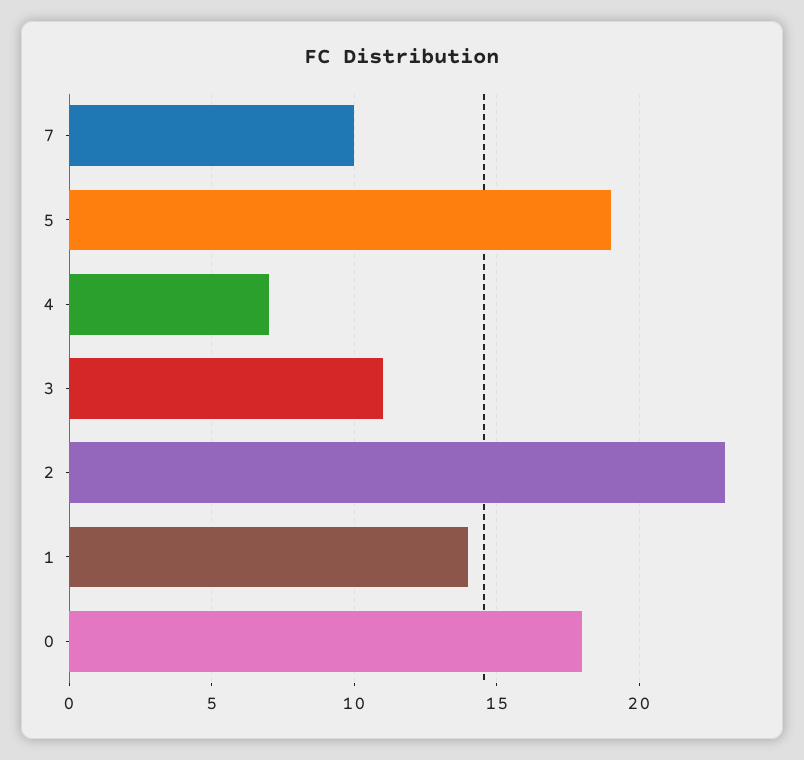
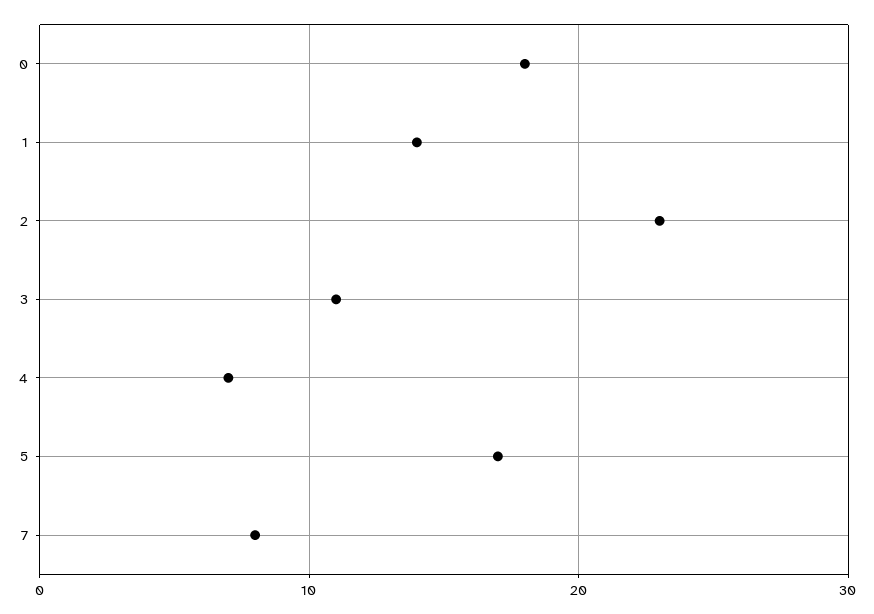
7: 10 -> 8
5: 19 -> 17

